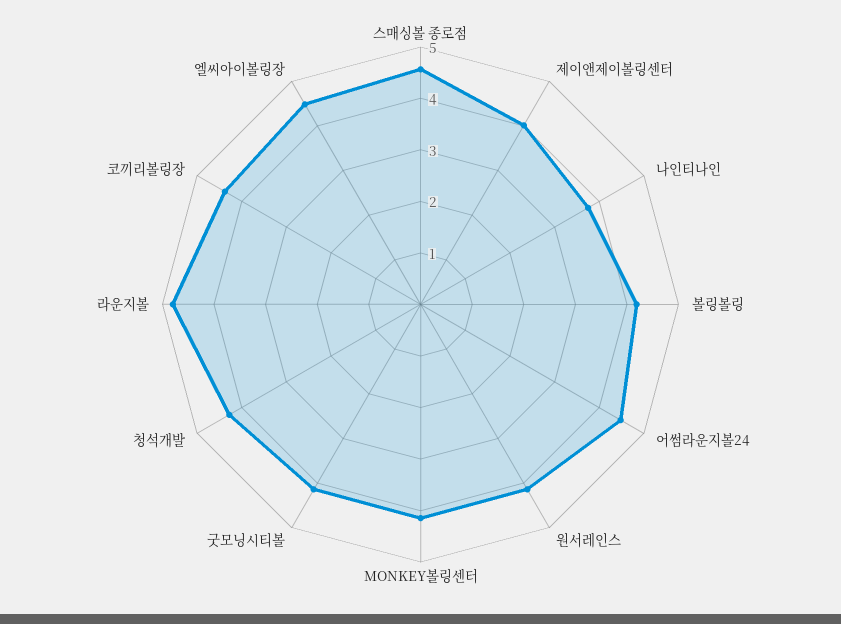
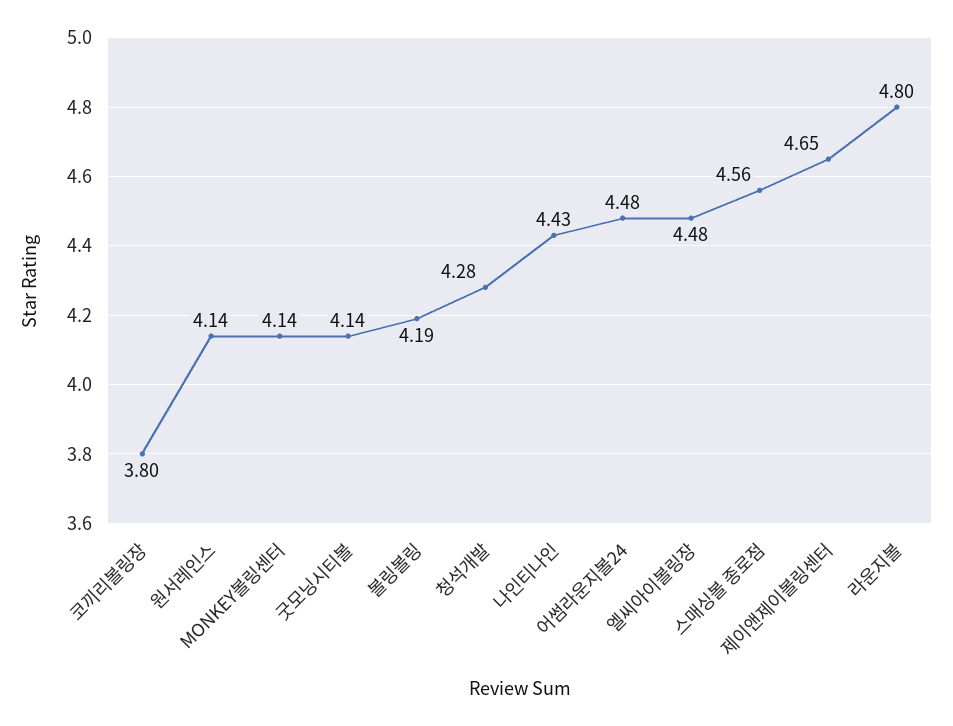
제이앤제이볼링센터: 4 -> 4.65
나인티나인: 3.8 -> 4.43
코끼리볼링장: 4.4 -> 3.8

